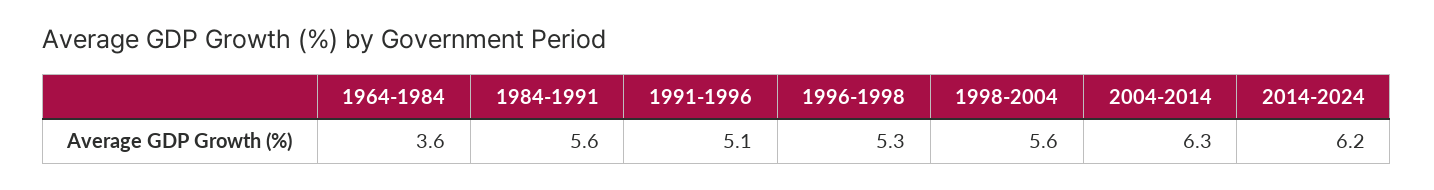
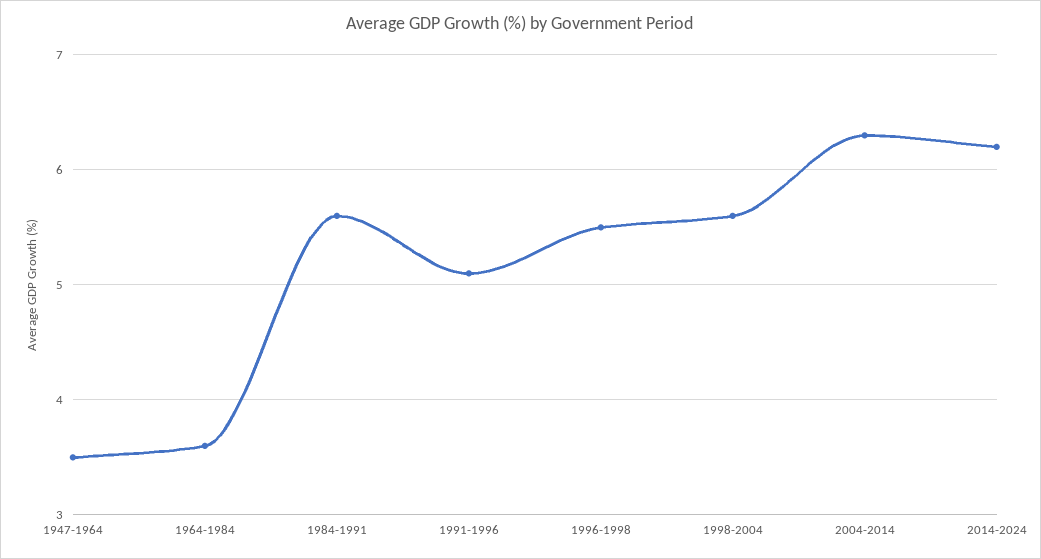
1996-1998: 5.3 -> 5.5
1947-1964: none -> 3.5

